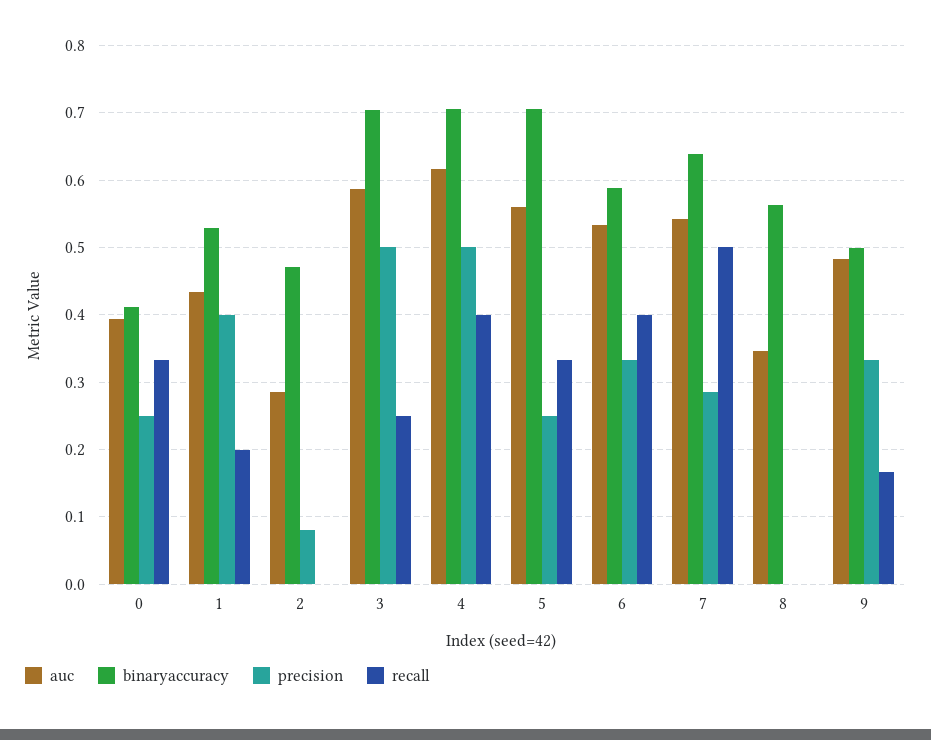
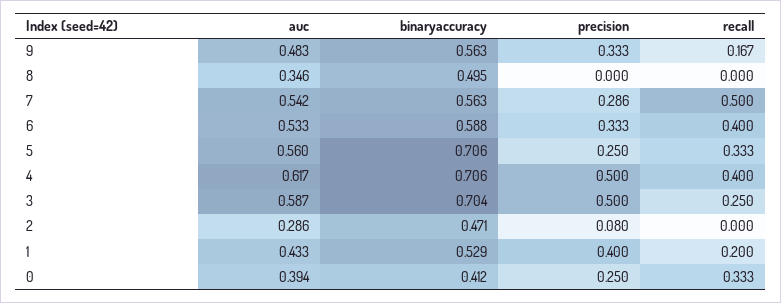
binaryaccuracy, 7: 0.64 -> 0.563
binaryaccuracy, 8: 0.56 -> 0.495
binaryaccuracy, 9: 0.5 -> 0.563

